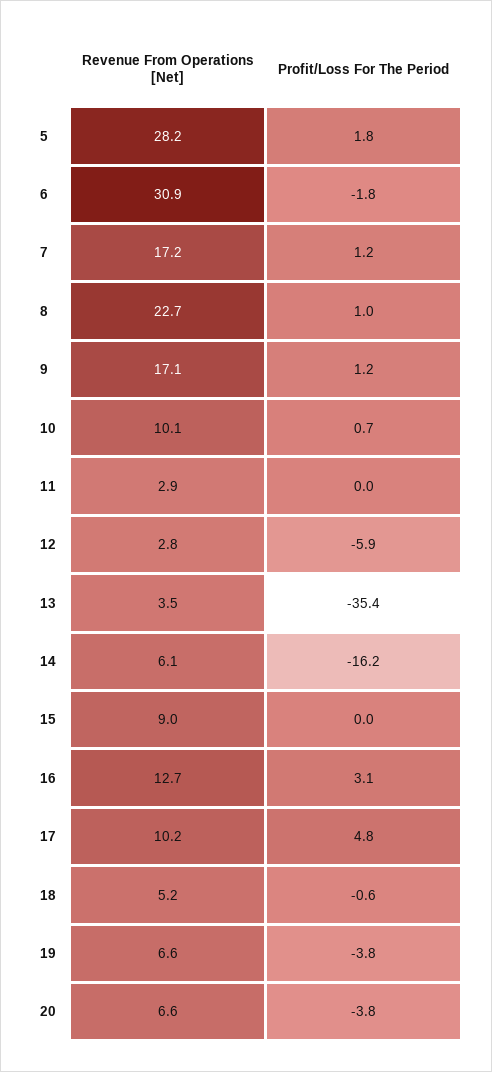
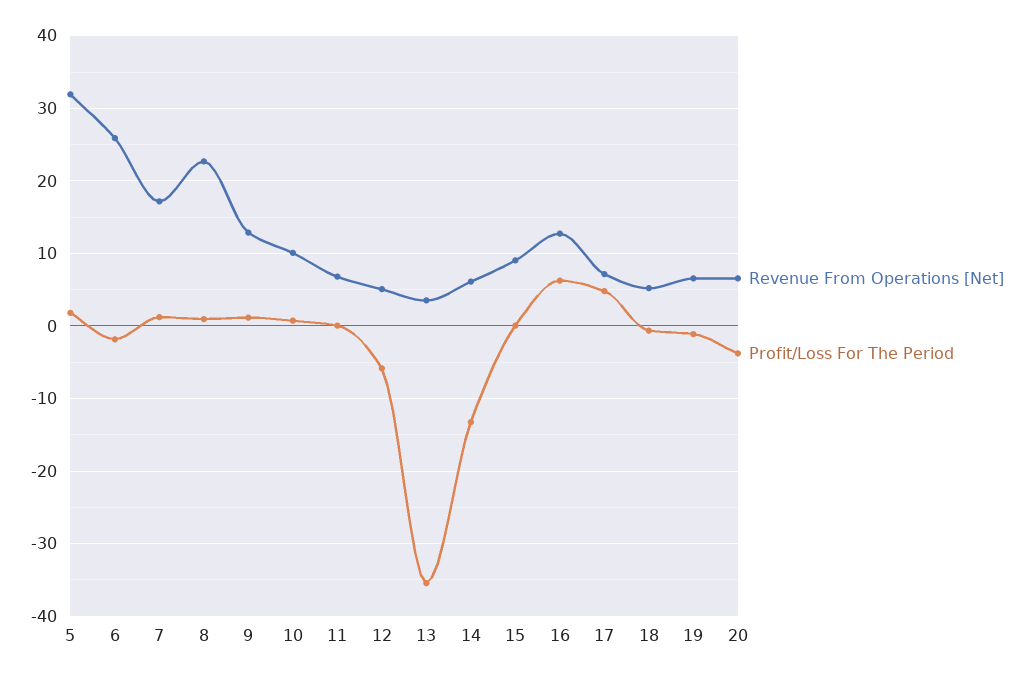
Revenue From Operations [Net], 5: 28.2 -> 32
Revenue From Operations [Net], 6: 30.9 -> 26
Revenue From Operations [Net], 9: 17.1 -> 13
Revenue From Operations [Net], 11: 2.9 -> 7
Revenue From Operations [Net], 12: 2.8 -> 5
Profit/Loss For The Period, 14: -16.2 -> -13
Profit/Loss For The Period, 16: 3.1 -> 6
Revenue From Operations [Net], 17: 10.2 -> 7
Profit/Loss For The Period, 19: -3.8 -> -1

